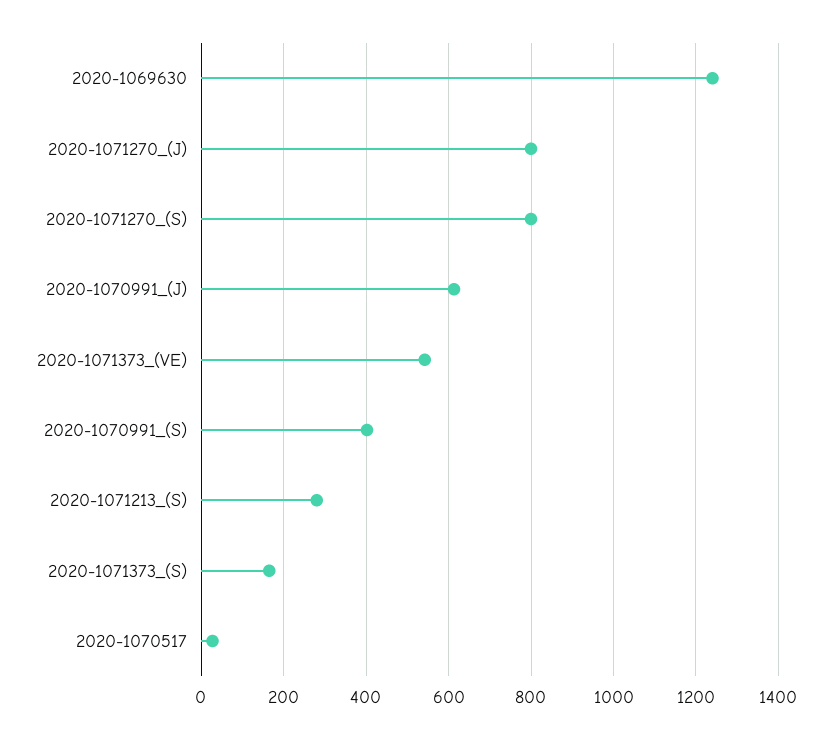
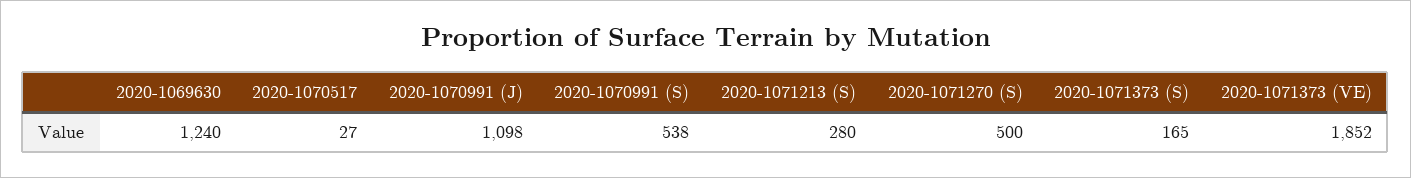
2020-1071270_(J): 800 -> none
2020-1071270_(S): 800 -> 500
2020-1070991_(J): 620 -> 1098
2020-1071373_(VE): 540 -> 1852
2020-1070991_(S): 400 -> 538

